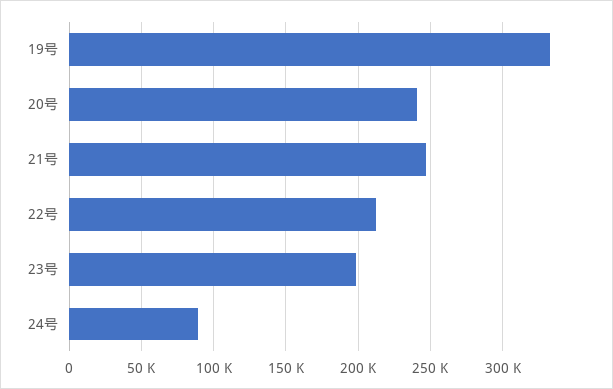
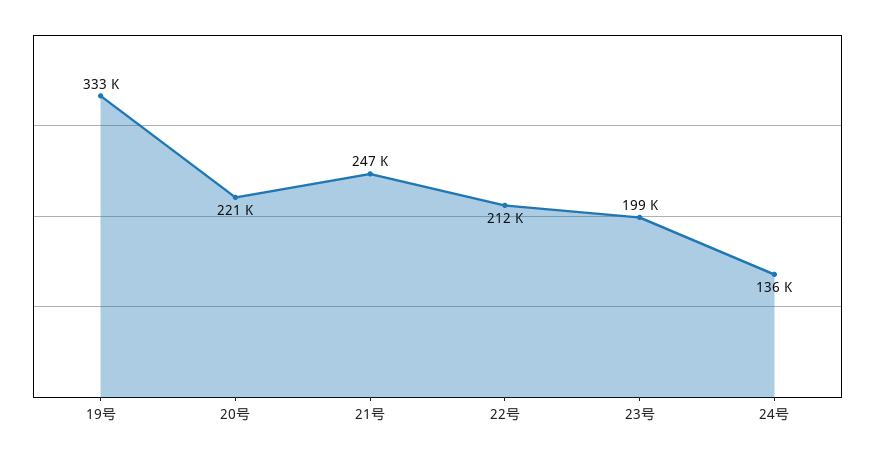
20号: 240000 -> 221000
24号: 90000 -> 136000

